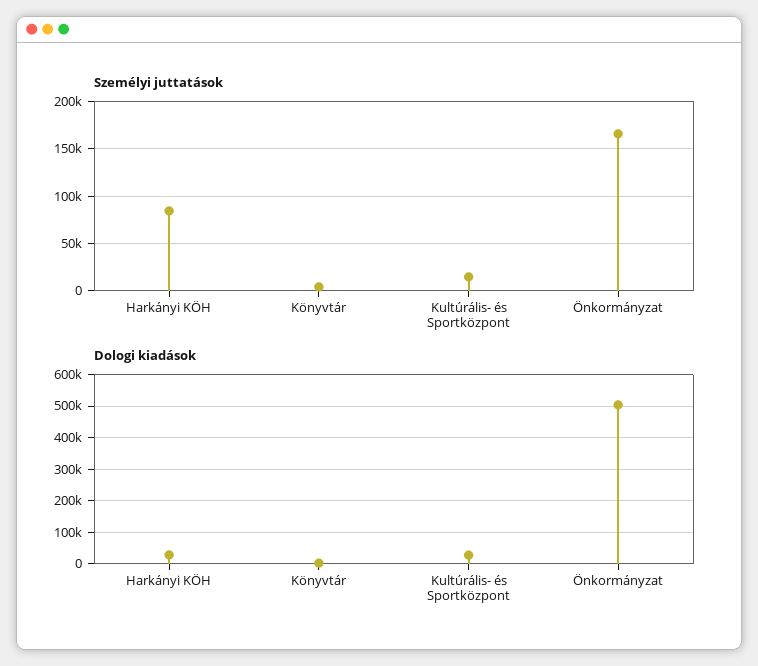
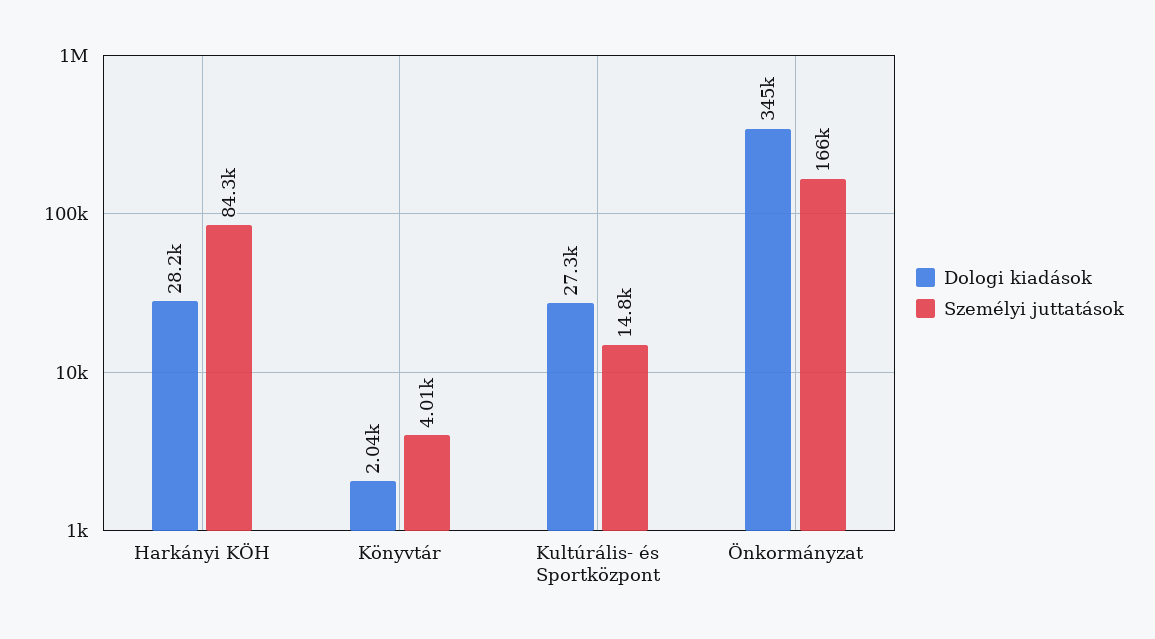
Dologi kiadások, Önkormányzat: 500000 -> 345000

